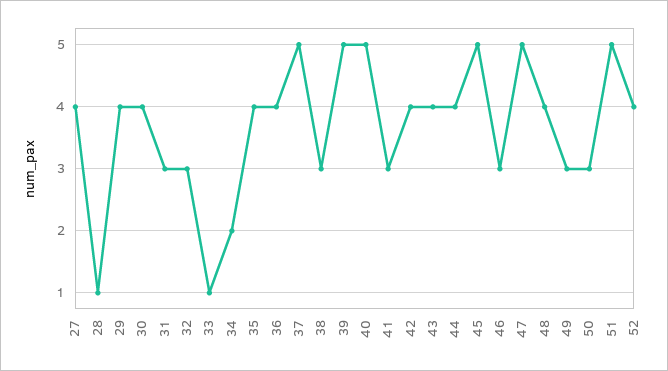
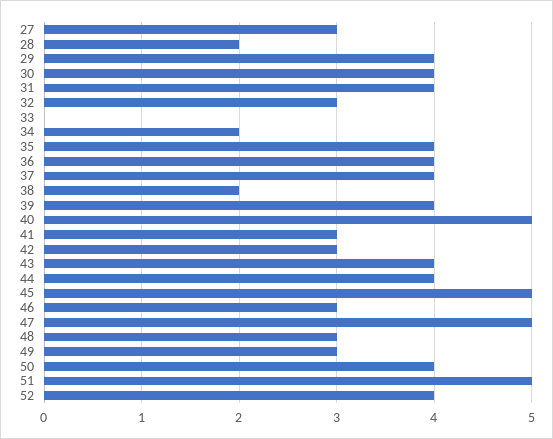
27: 4 -> 3
28: 1 -> 2
31: 3 -> 4
33: 1 -> 0
37: 5 -> 4
38: 3 -> 2
39: 5 -> 4
42: 4 -> 3
48: 4 -> 3
50: 3 -> 4

